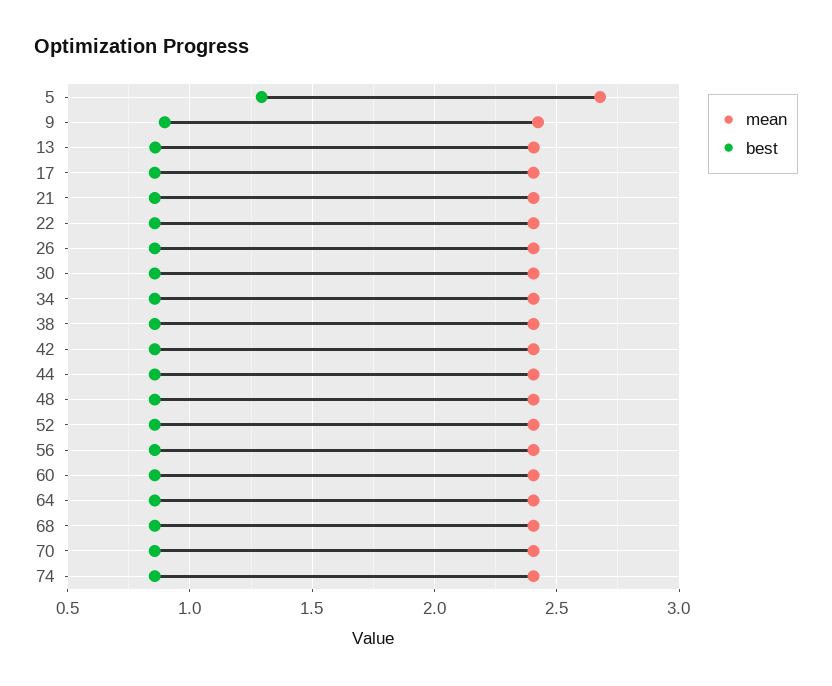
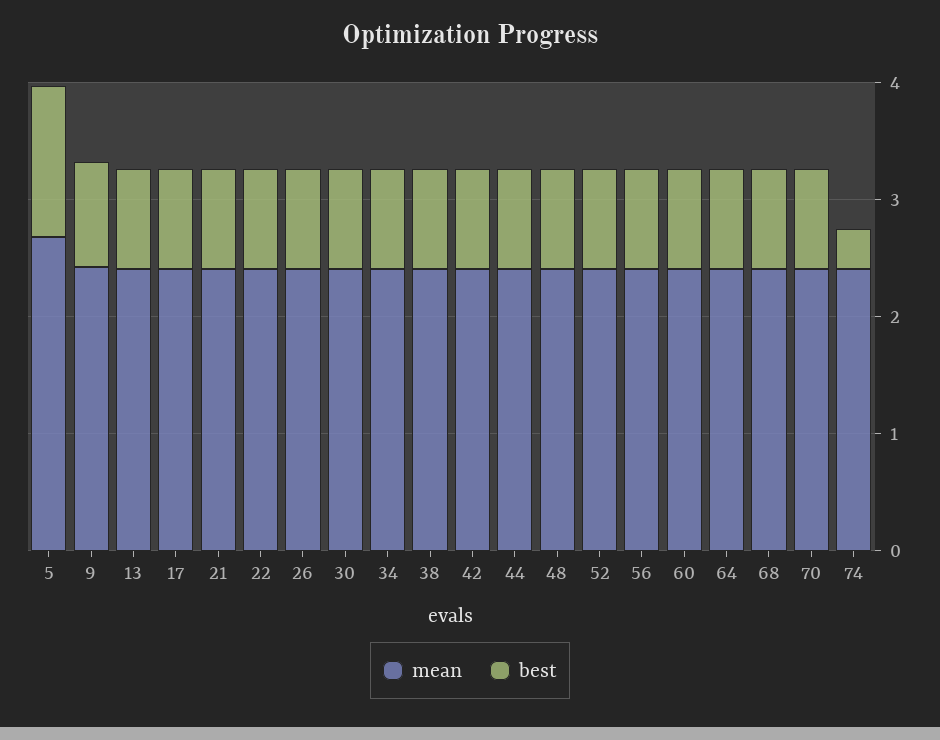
best, 74: 0.85 -> 0.4

